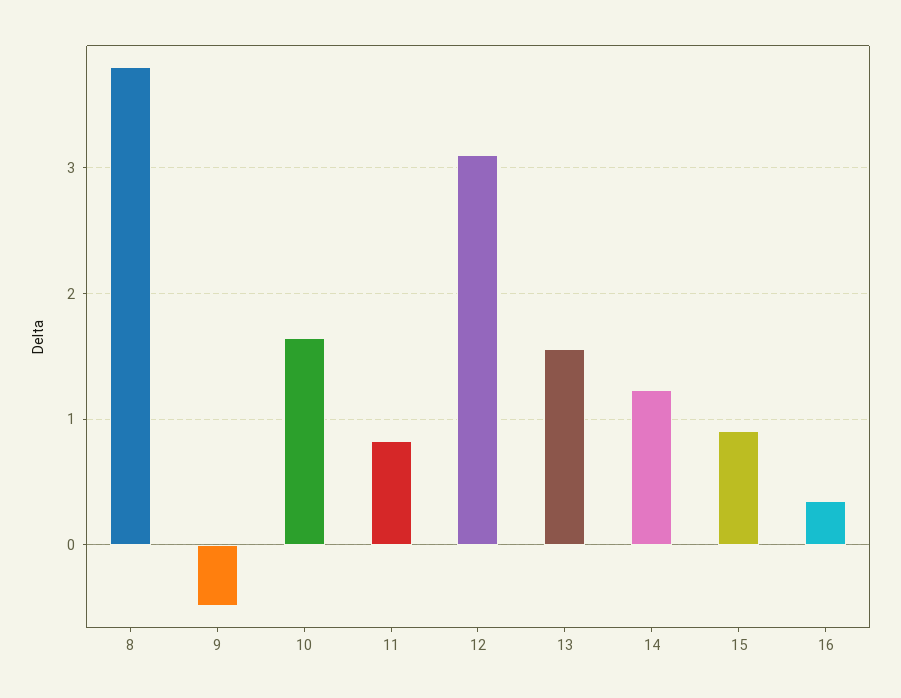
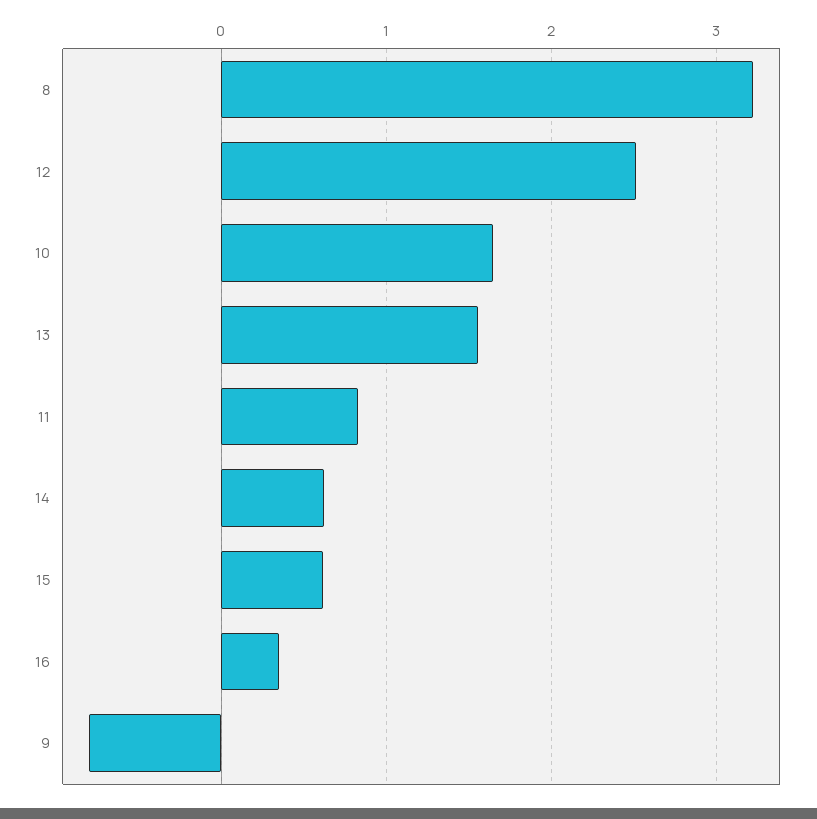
8: 3.8 -> 3.2
9: -0.5 -> -0.8
12: 3.1 -> 2.5
14: 1.2 -> 0.6
15: 0.9 -> 0.6

